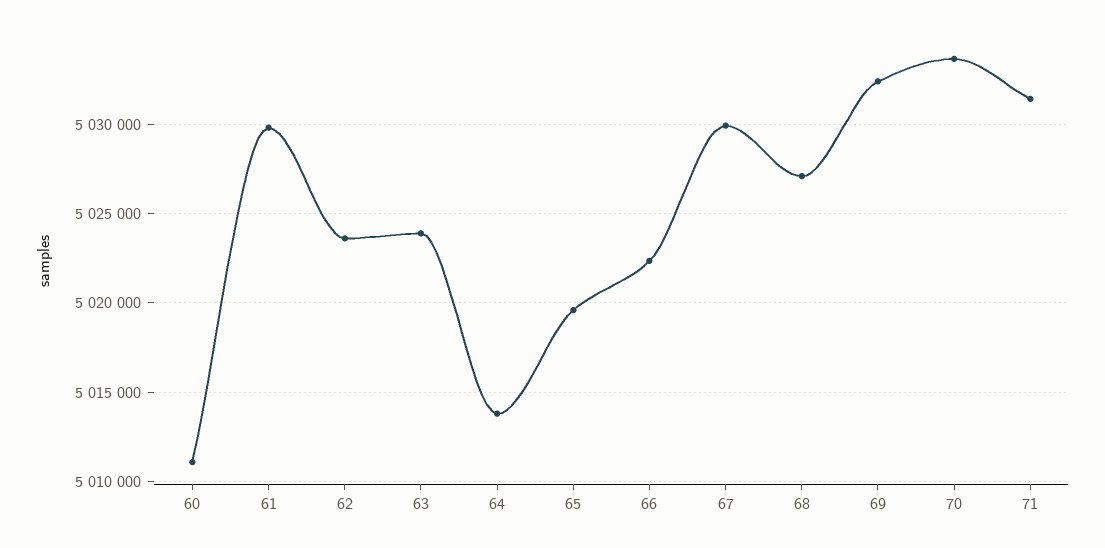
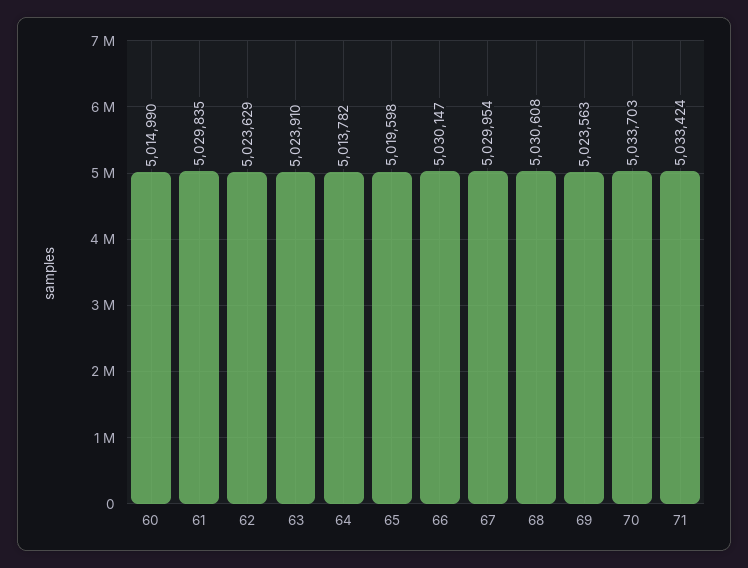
60: 5011000 -> 5014990
66: 5022500 -> 5030147
68: 5027000 -> 5030608
69: 5032500 -> 5023563
71: 5031500 -> 5033424

